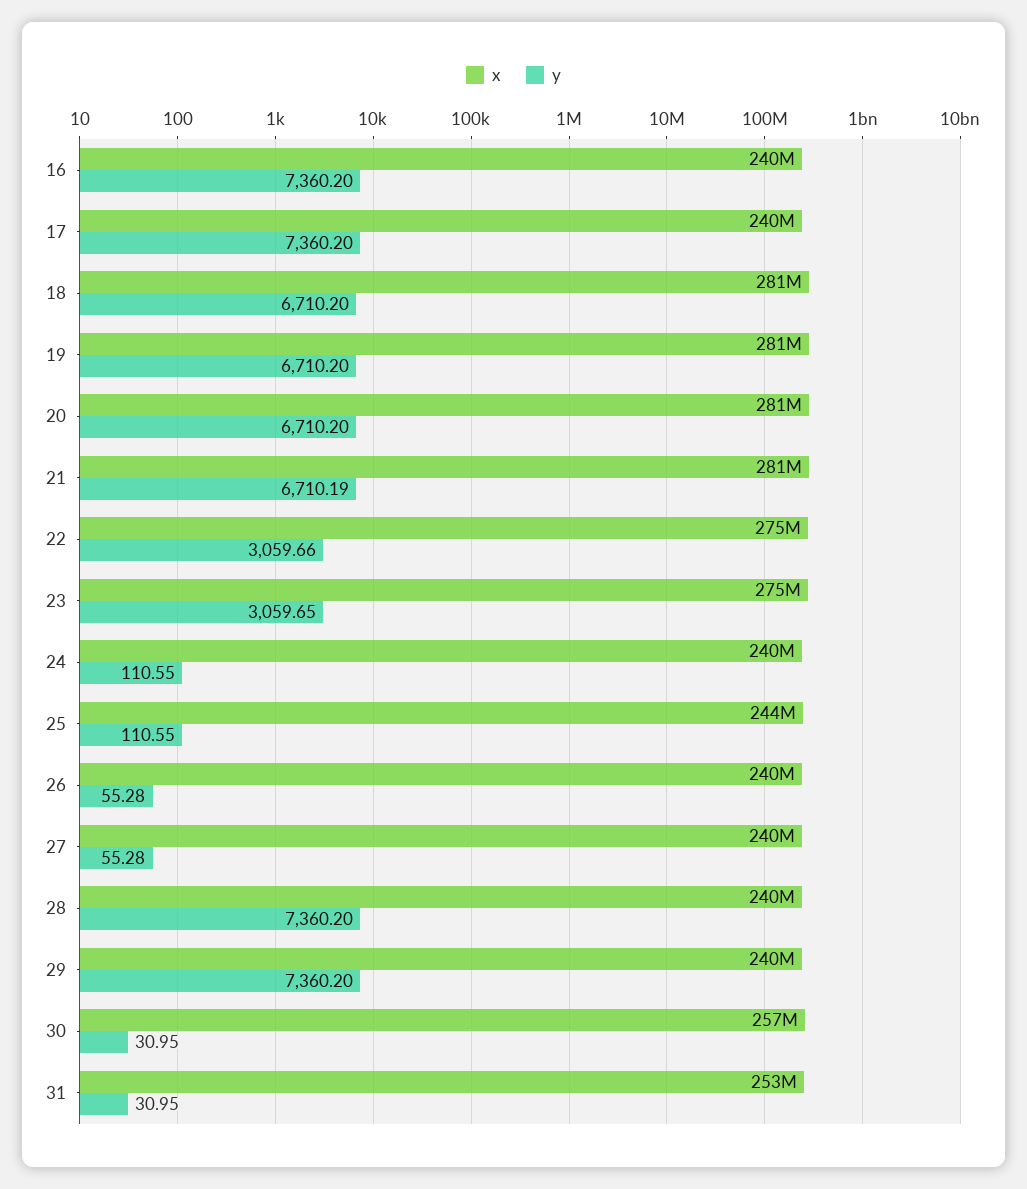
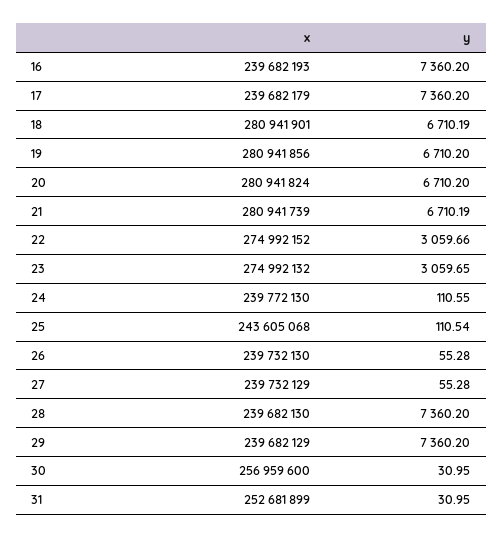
y, 18: 6710.2 -> 6710.19
y, 25: 110.55 -> 110.54

